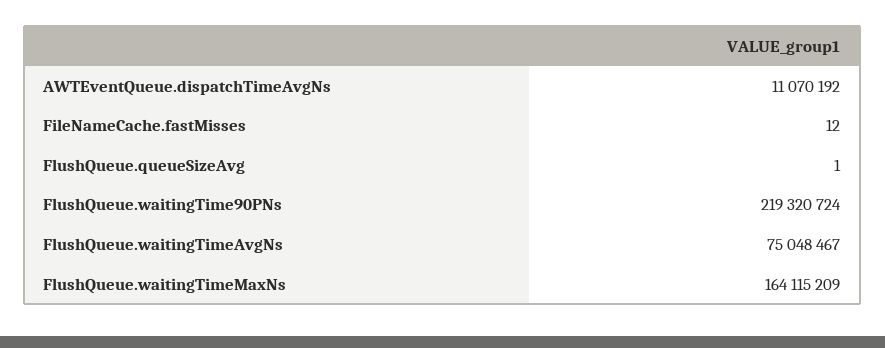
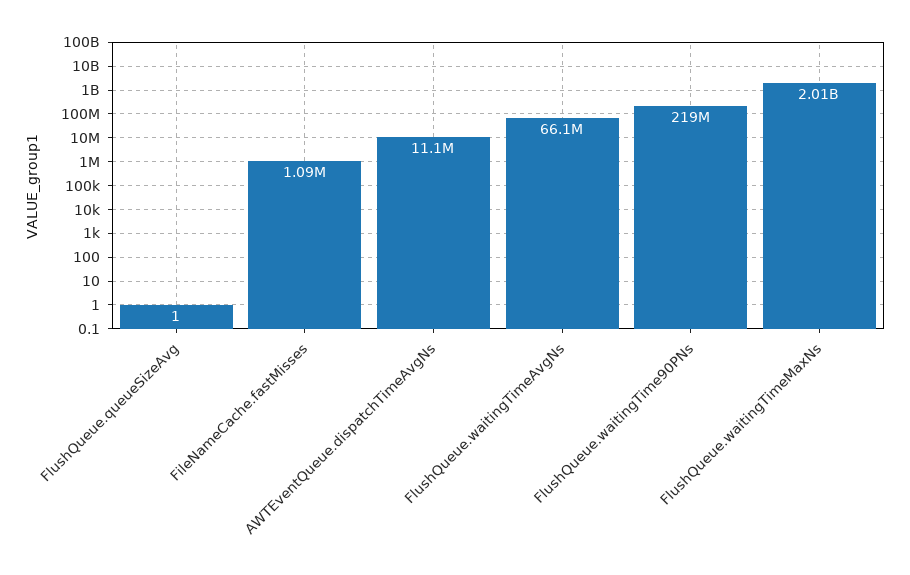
FileNameCache.fastMisses: 12 -> 1090000
FlushQueue.waitingTimeAvgNs: 75048467 -> 66100000
FlushQueue.waitingTimeMaxNs: 164115209 -> 2010000000

